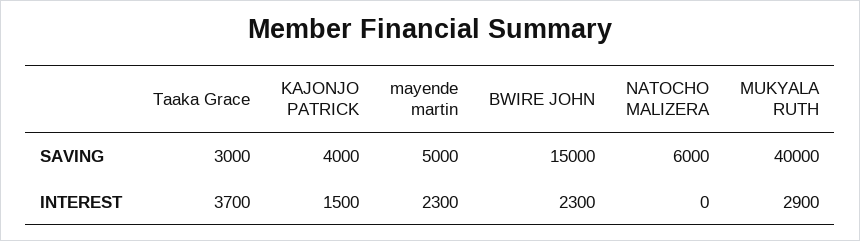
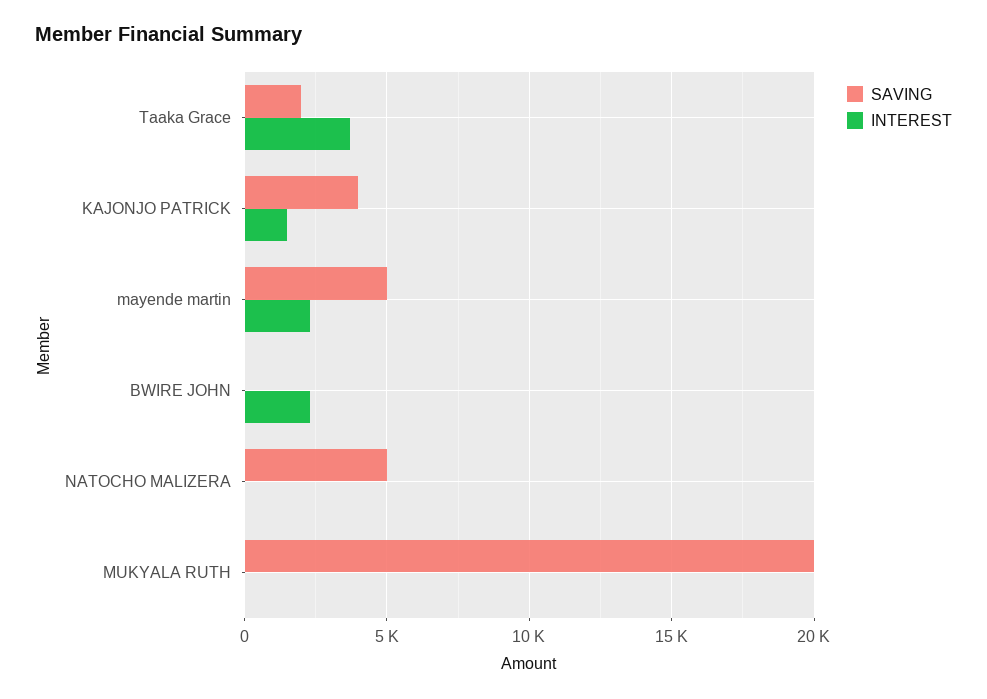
SAVING, Taaka Grace: 3000 -> 2000
SAVING, BWIRE JOHN: 15000 -> 0
SAVING, NATOCHO MALIZERA: 6000 -> 5000
SAVING, MUKYALA RUTH: 40000 -> 20000
INTEREST, MUKYALA RUTH: 2900 -> 0

